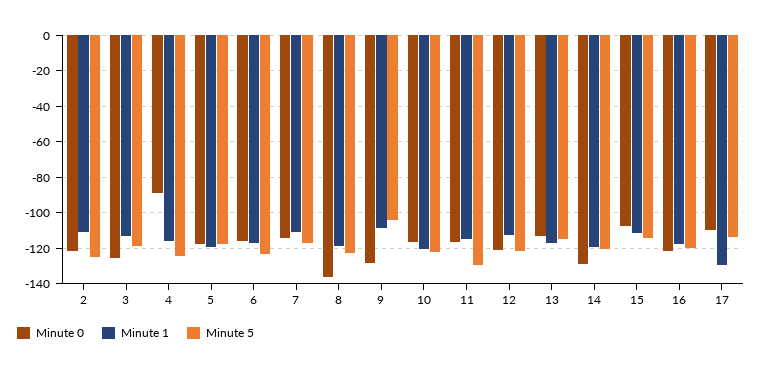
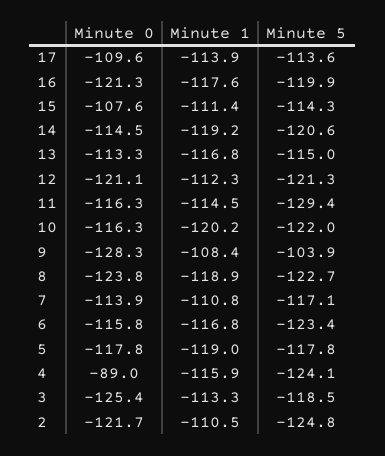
Minute 0, 8: -135 -> -123.8
Minute 0, 14: -130 -> -114.5
Minute 1, 17: -130 -> -113.9

